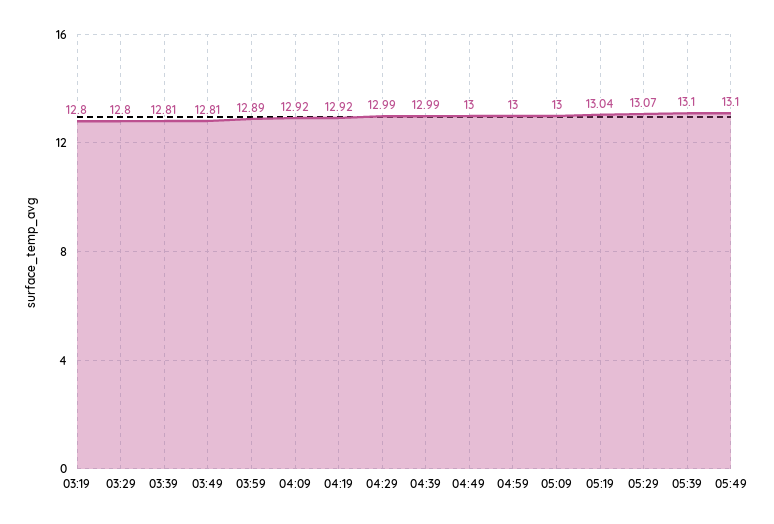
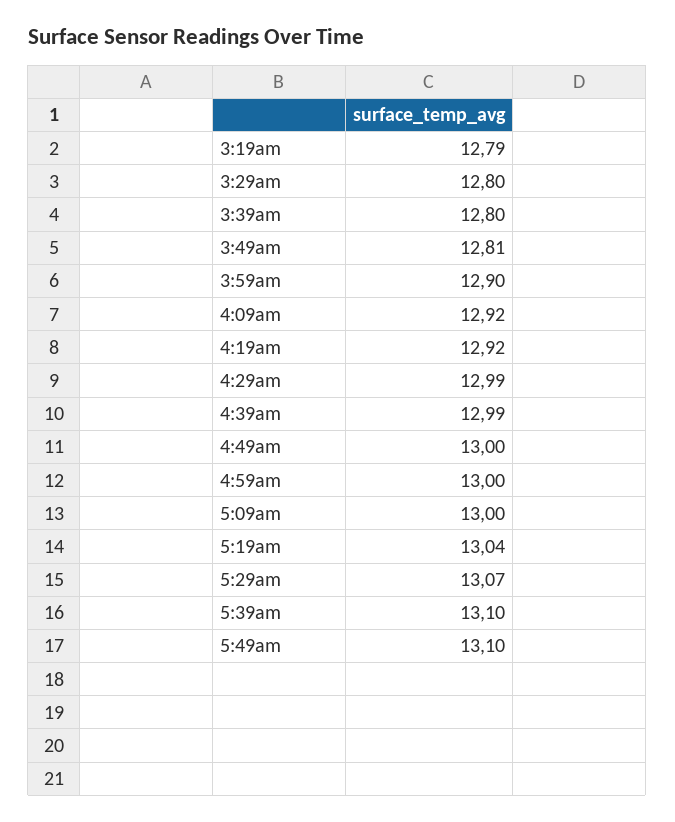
03:19: 12.8 -> 12.79
03:39: 12.81 -> 12.8
03:59: 12.89 -> 12.9

